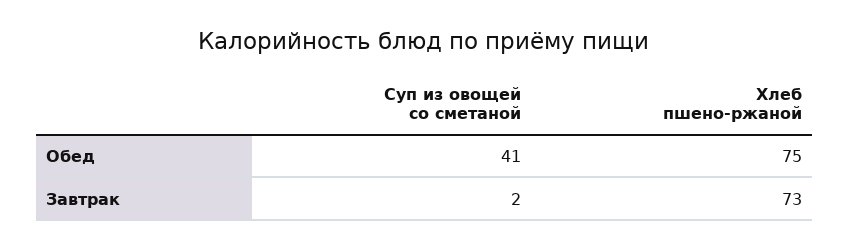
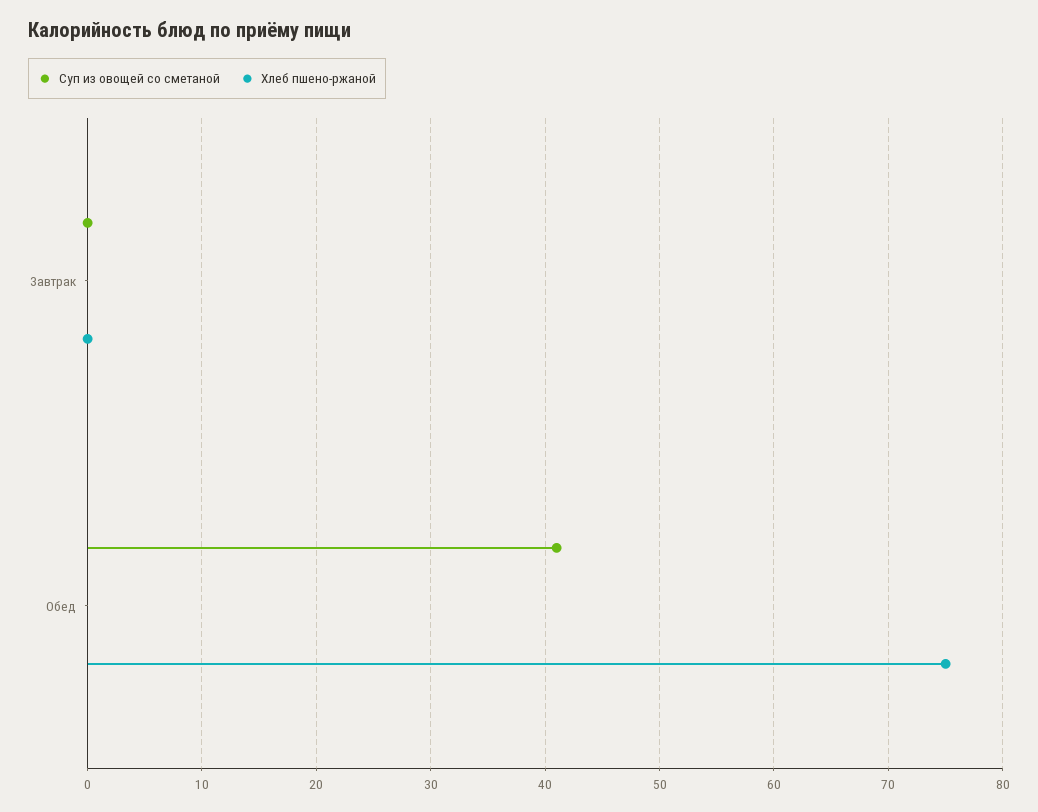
Суп из овощей со сметаной, Завтрак: 2 -> 0
Хлеб пшено-ржаной, Завтрак: 73 -> 0

